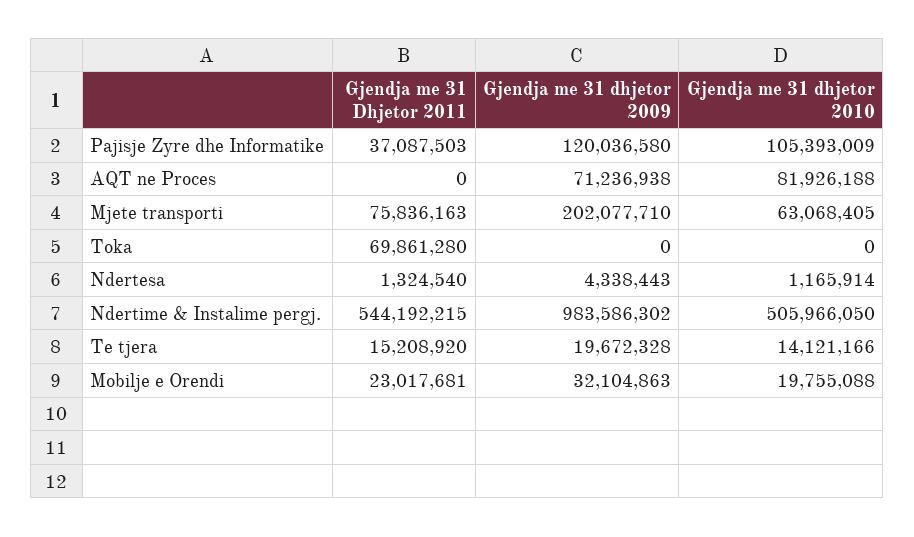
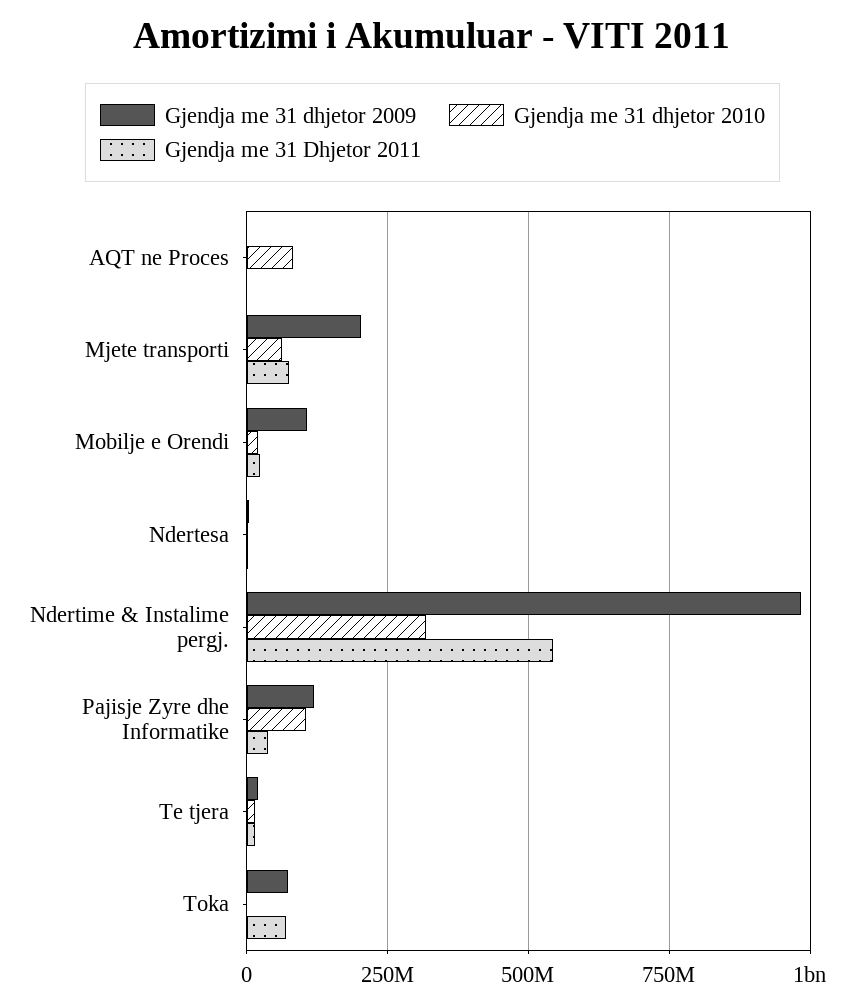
Gjendja me 31 dhjetor 2009, AQT ne Proces: 71236938 -> 0
Gjendja me 31 dhjetor 2009, Toka: 0 -> 75000000
Gjendja me 31 dhjetor 2010, Ndertime & Instalime pergj.: 505966050 -> 325000000
Gjendja me 31 dhjetor 2009, Mobilje e Orendi: 32104863 -> 100000000

